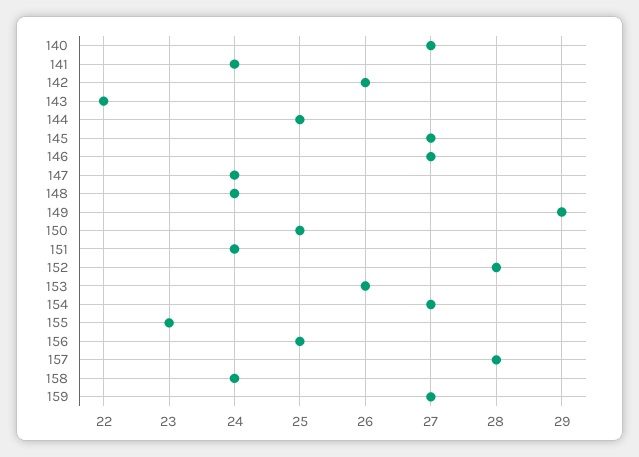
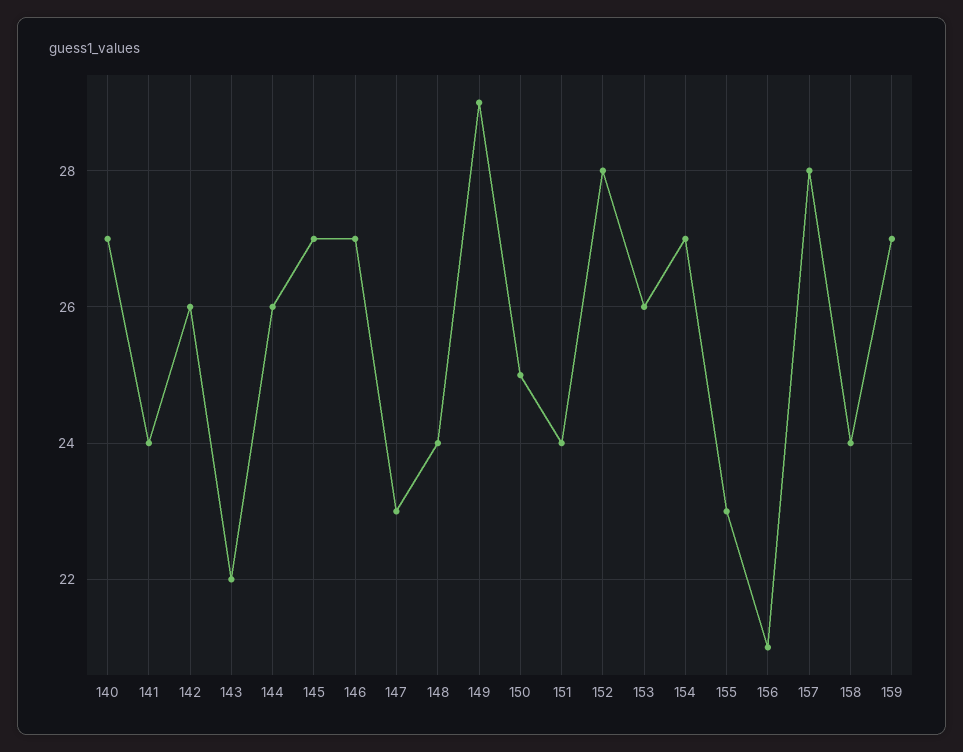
144: 25 -> 26
147: 24 -> 23
156: 25 -> 21

